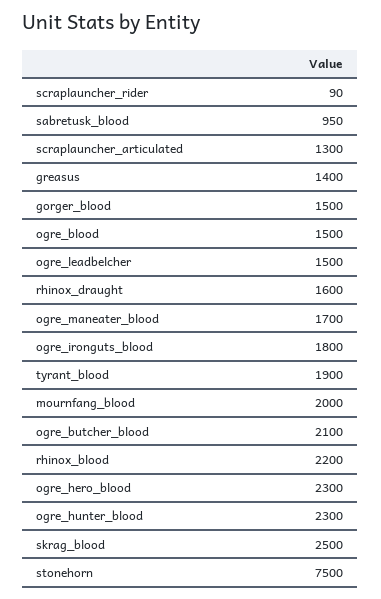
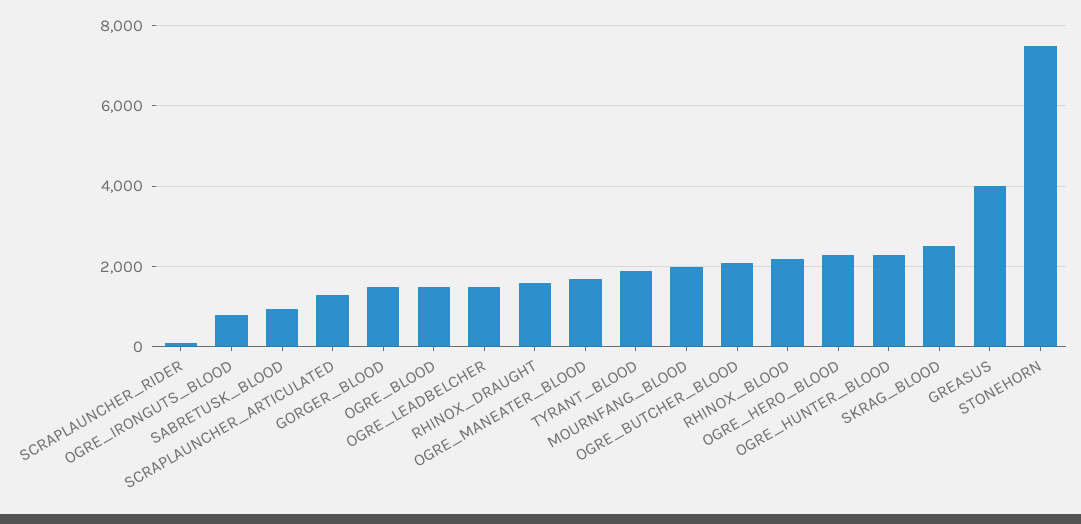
greasus: 1400 -> 4000
ogre_ironguts_blood: 1800 -> 800

